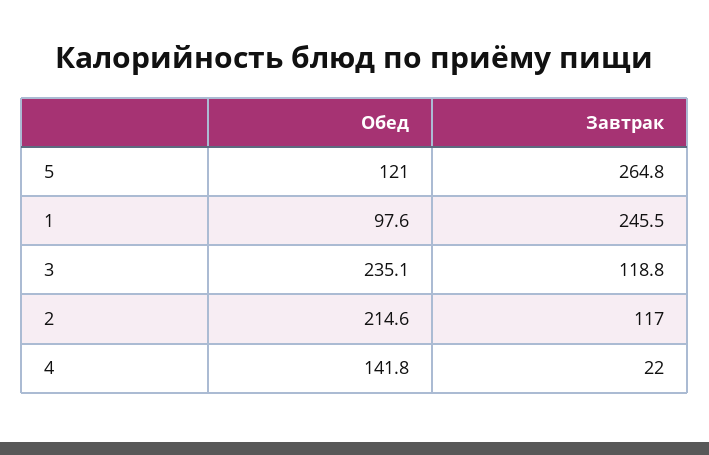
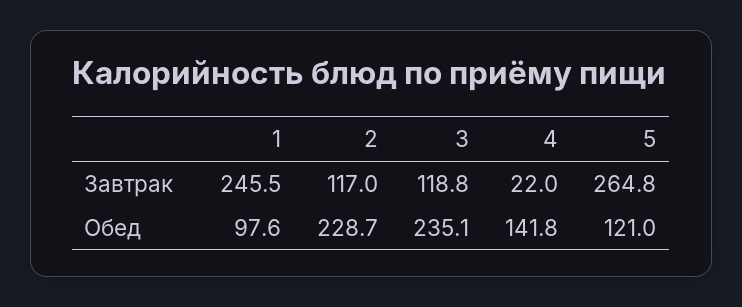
Обед, 2: 214.6 -> 228.7

